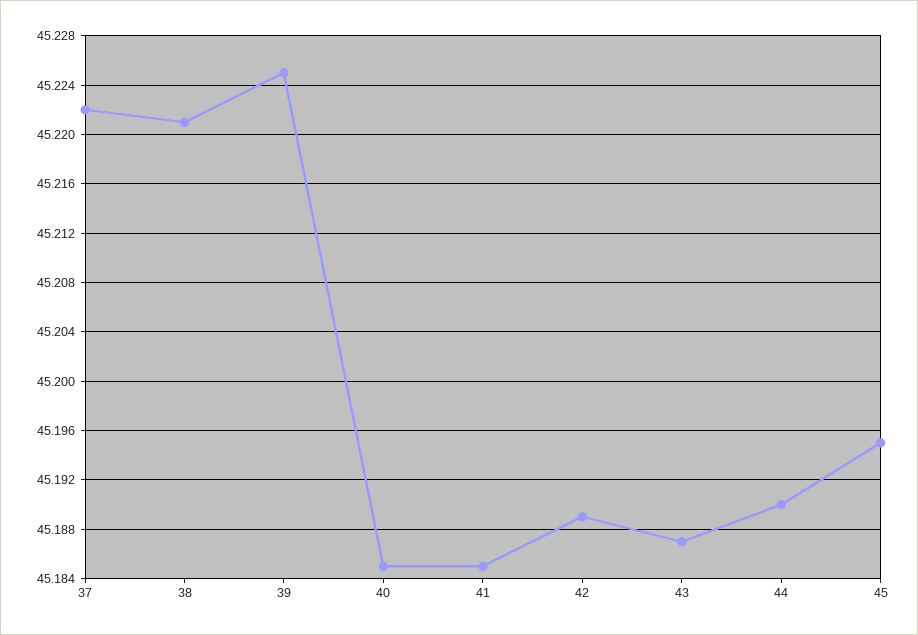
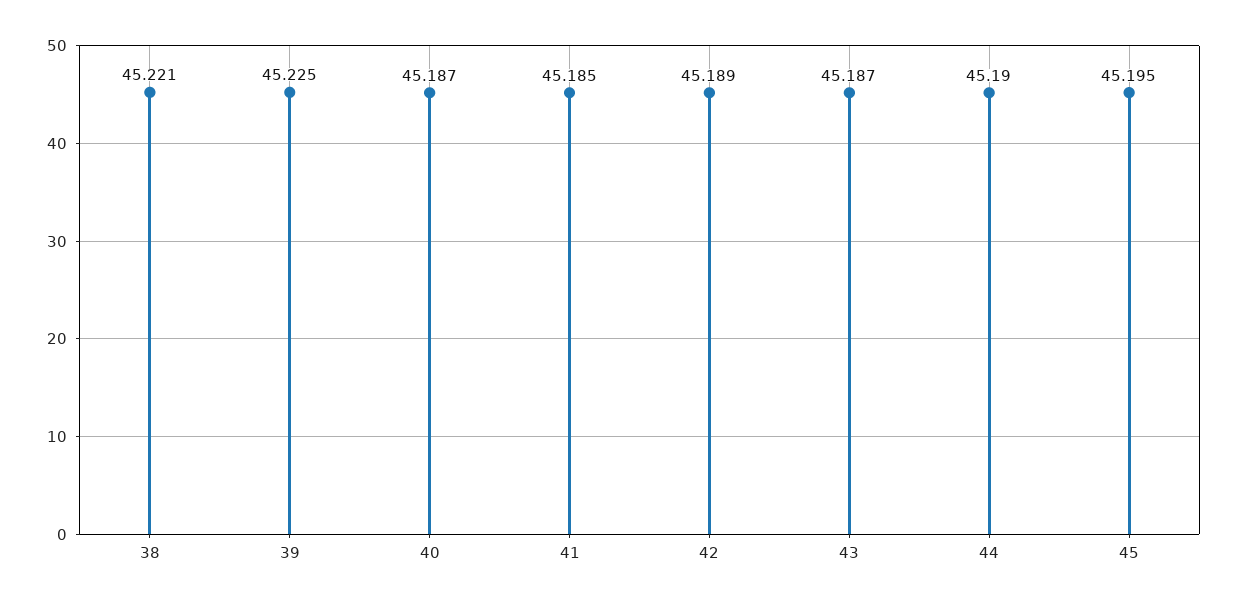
37: 45.222 -> none
40: 45.185 -> 45.187

